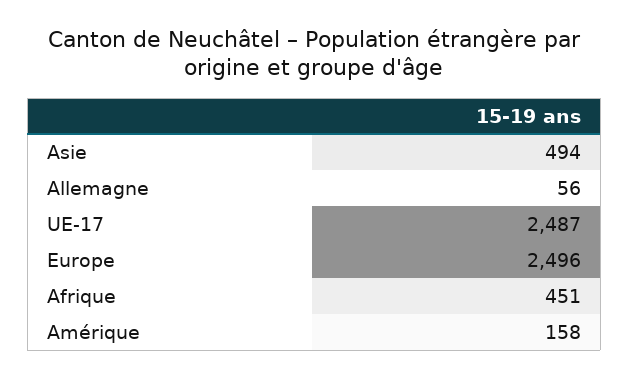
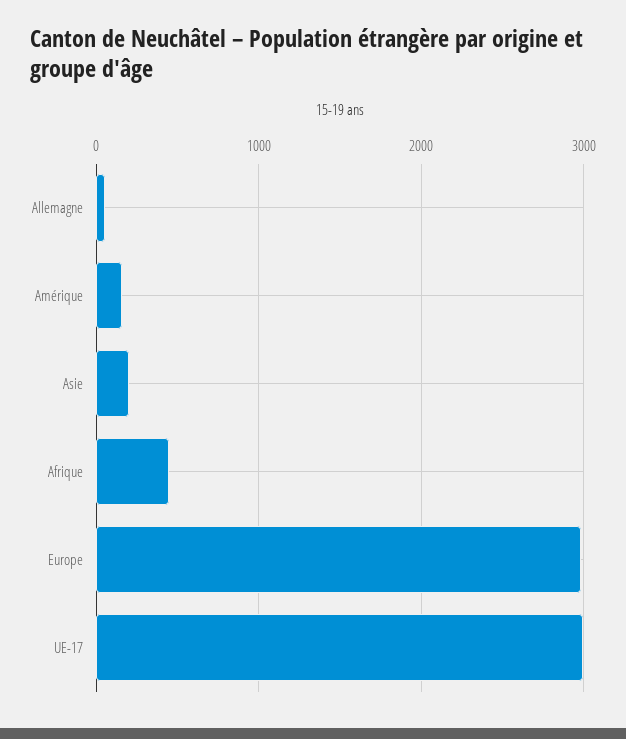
Asie: 494 -> 200
UE-17: 2487 -> 3000
Europe: 2496 -> 3000

